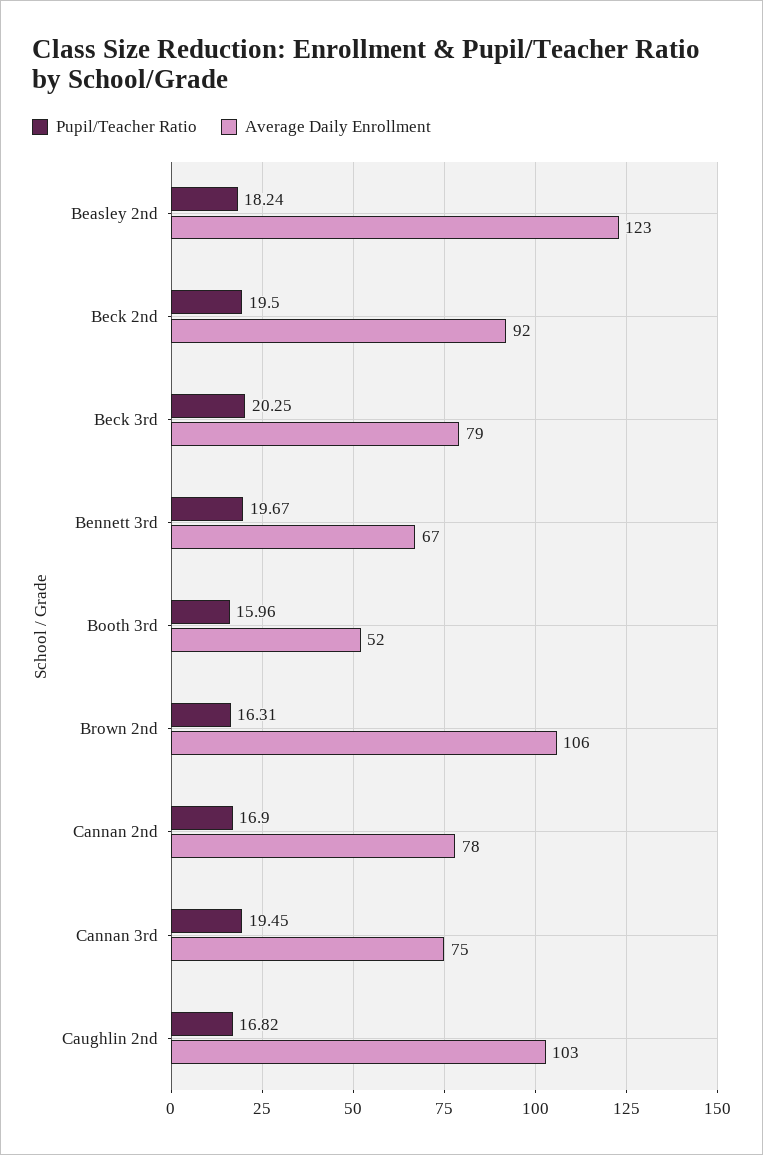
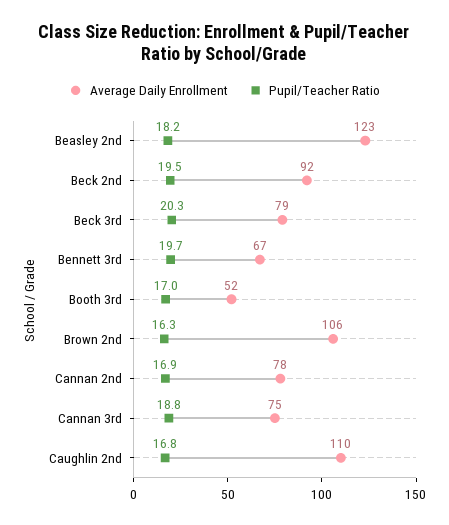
Pupil/Teacher Ratio, Booth 3rd: 15.96 -> 17
Pupil/Teacher Ratio, Cannan 3rd: 19.45 -> 18.8
Average Daily Enrollment, Caughlin 2nd: 103 -> 110

